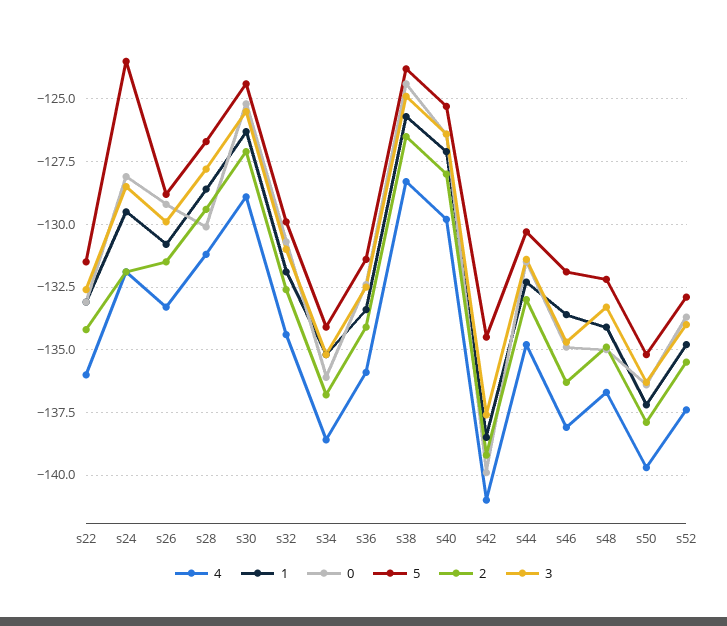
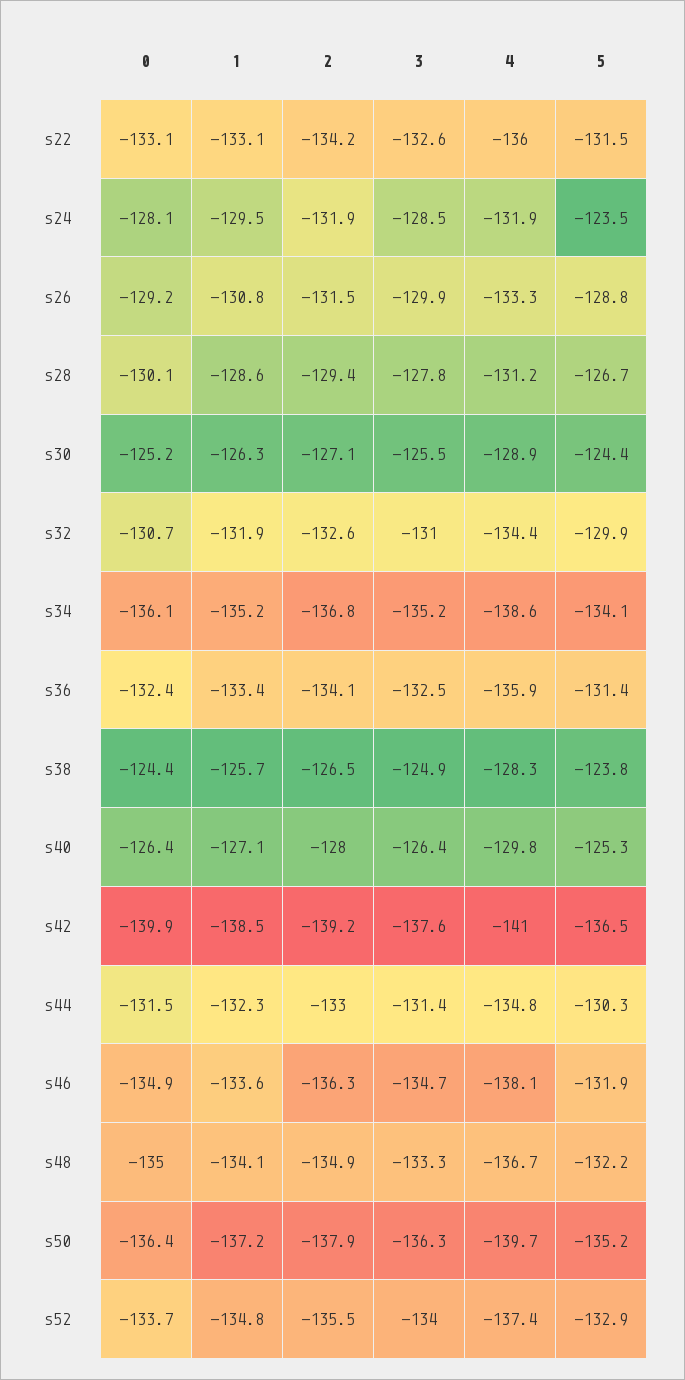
5, s42: -134.5 -> -136.5

